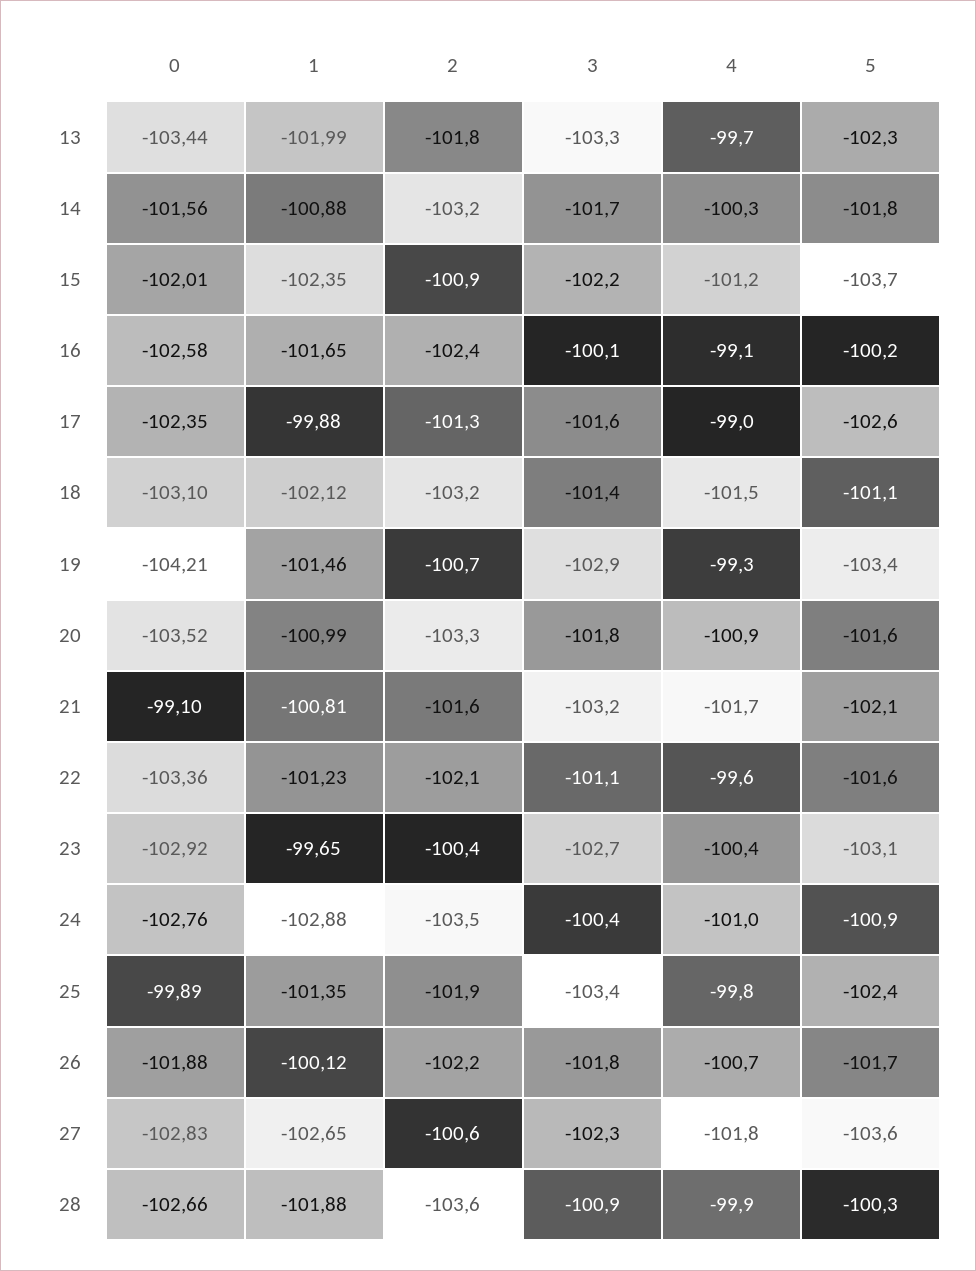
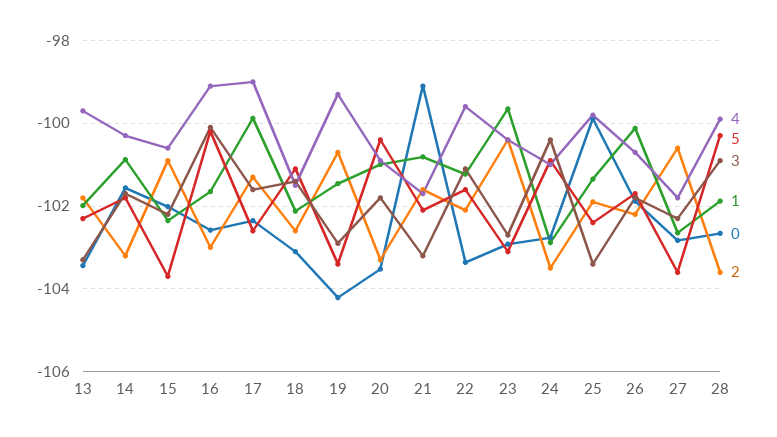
4, 15: -101.2 -> -100.6
2, 16: -102.4 -> -103
2, 18: -103.2 -> -102.6
5, 20: -101.6 -> -100.4

